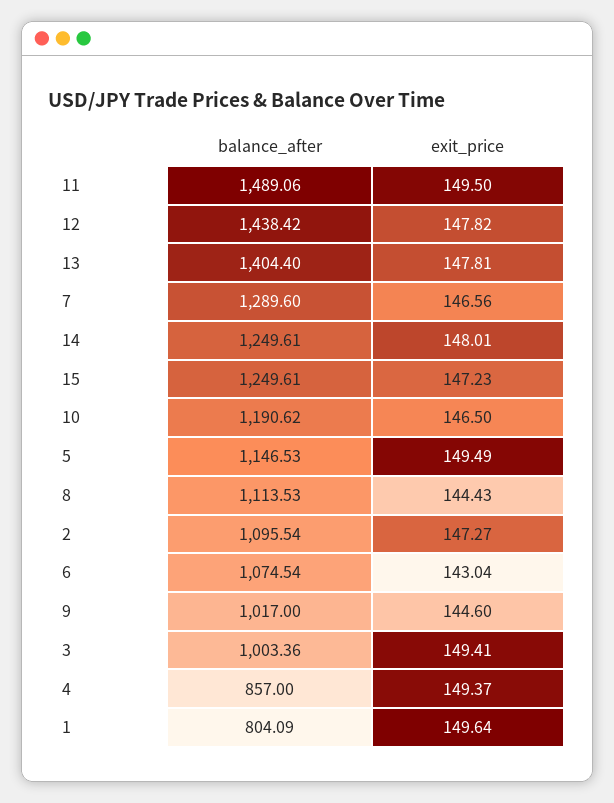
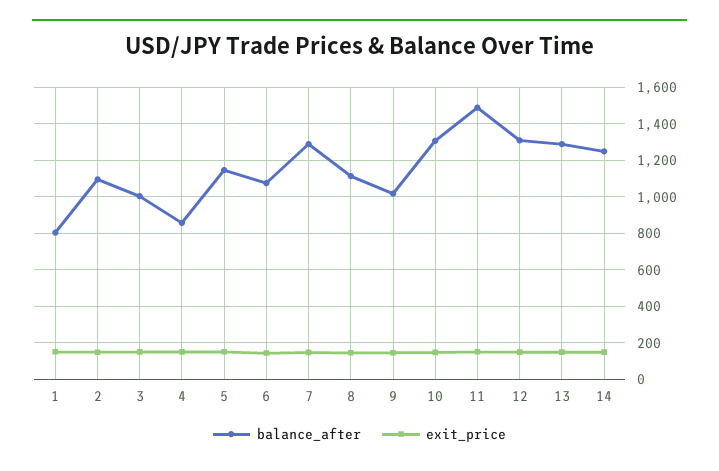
balance_after, 12: 1438.42 -> 1300
balance_after, 13: 1404.4 -> 1300
balance_after, 15: 1249.61 -> none
exit_price, 15: 147.23 -> none
balance_after, 10: 1190.62 -> 1300

